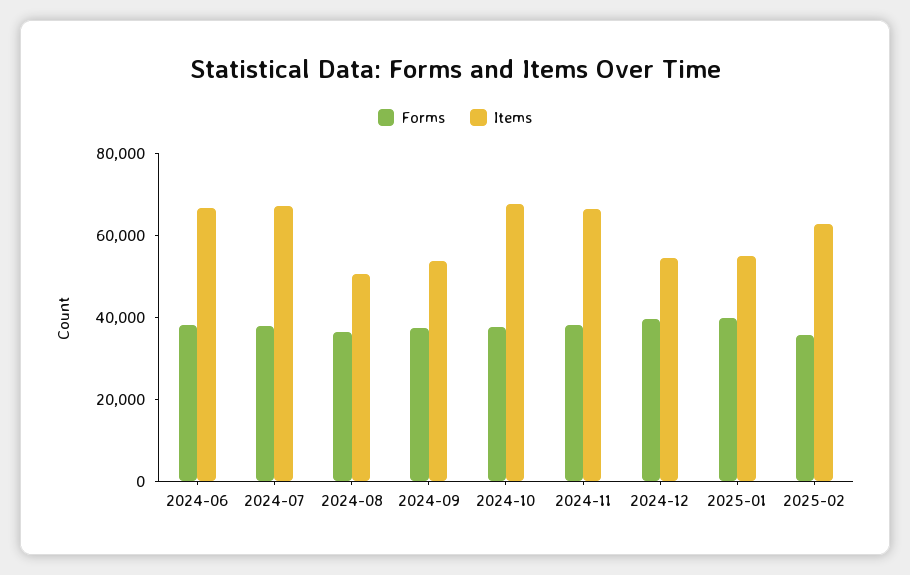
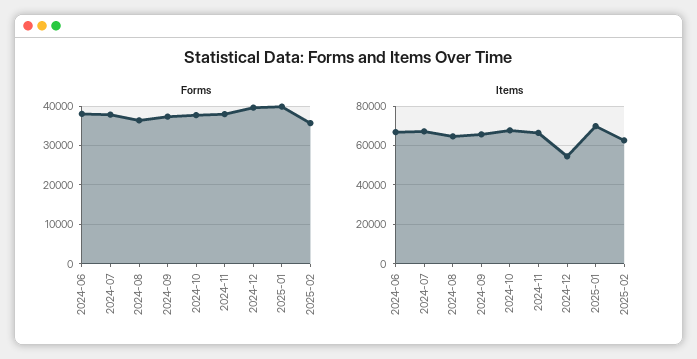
Items, 2024-08: 50000 -> 65000
Items, 2024-09: 55000 -> 65000
Items, 2025-01: 55000 -> 70000

